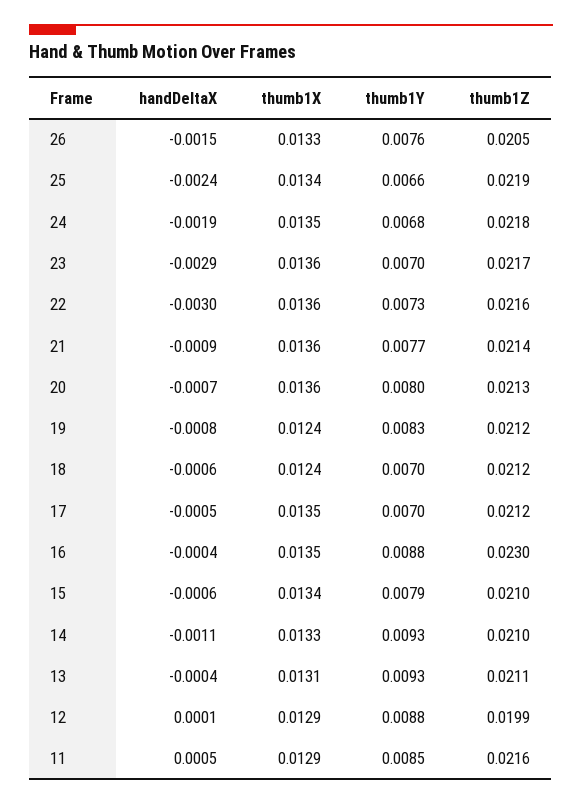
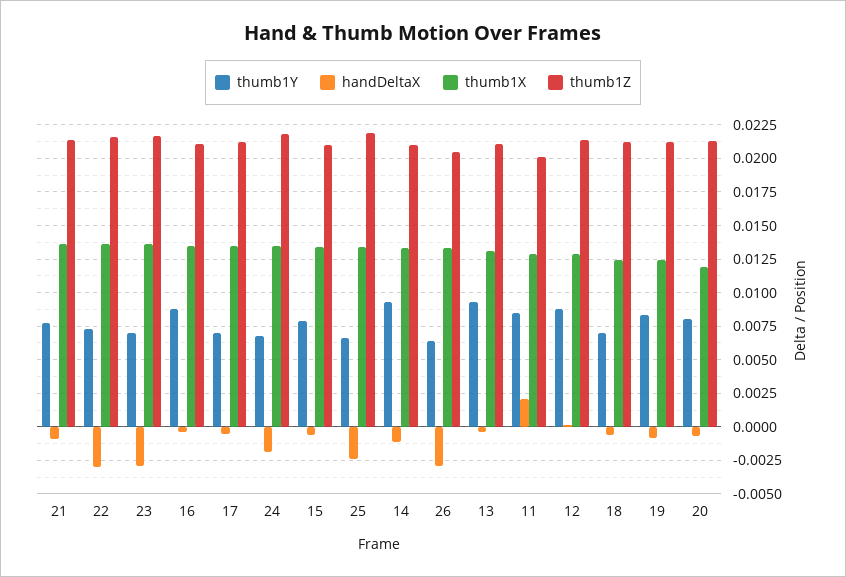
handDeltaX, 26: -0.0015 -> -0.003
thumb1Y, 26: 0.0076 -> 0.0065
thumb1X, 20: 0.0136 -> 0.012
thumb1Z, 16: 0.023 -> 0.021
thumb1Z, 12: 0.0199 -> 0.0215
handDeltaX, 11: 0.0005 -> 0.002
thumb1Z, 11: 0.0216 -> 0.02

